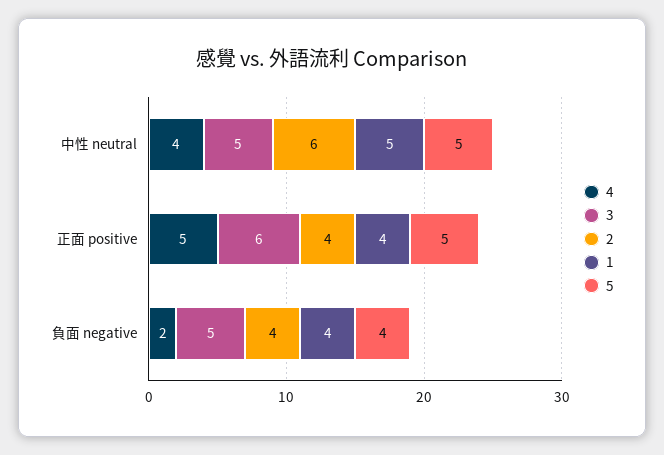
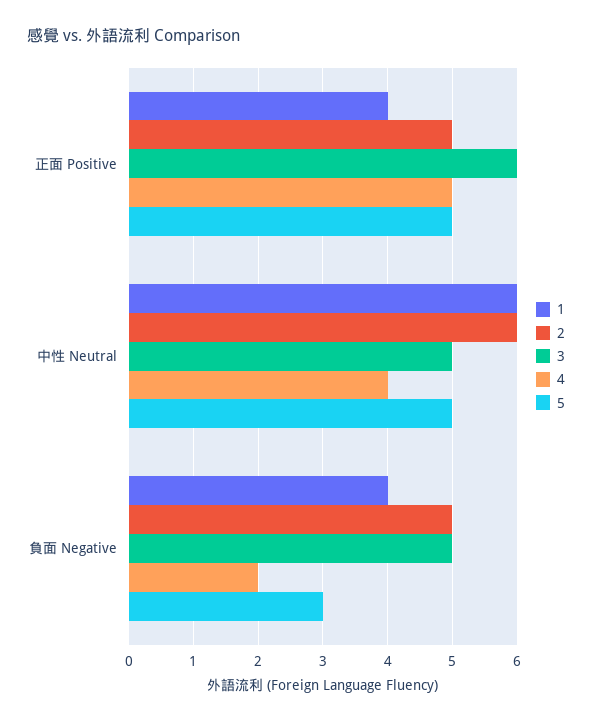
1, 中性 neutral: 5 -> 6
2, 正面 positive: 4 -> 5
2, 負面 negative: 4 -> 5
5, 負面 negative: 4 -> 3

